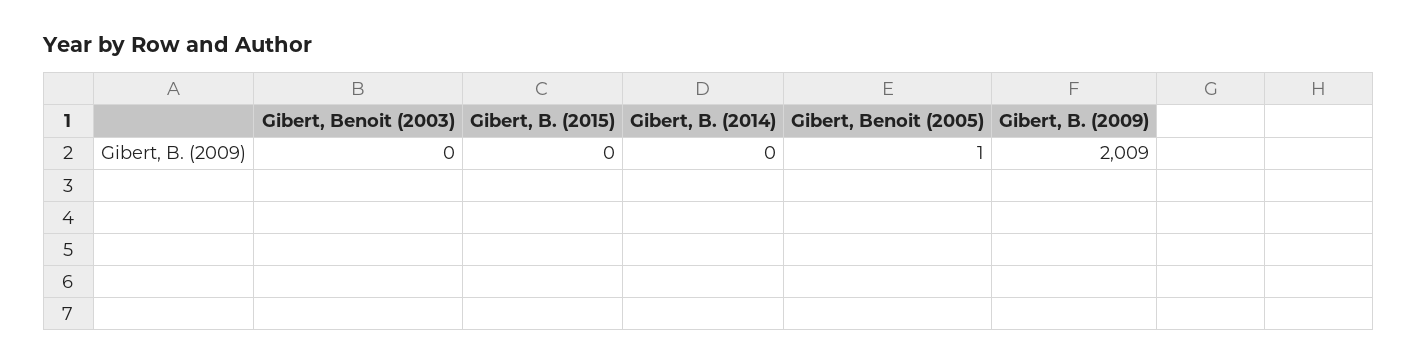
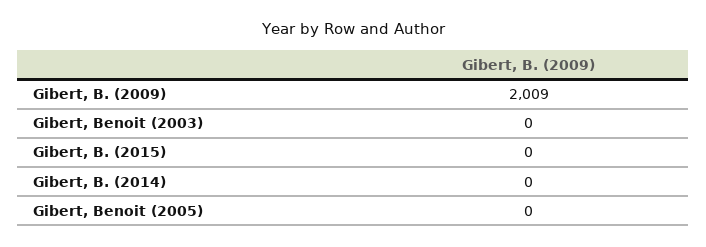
Gibert, Benoit (2005): 1 -> 0

